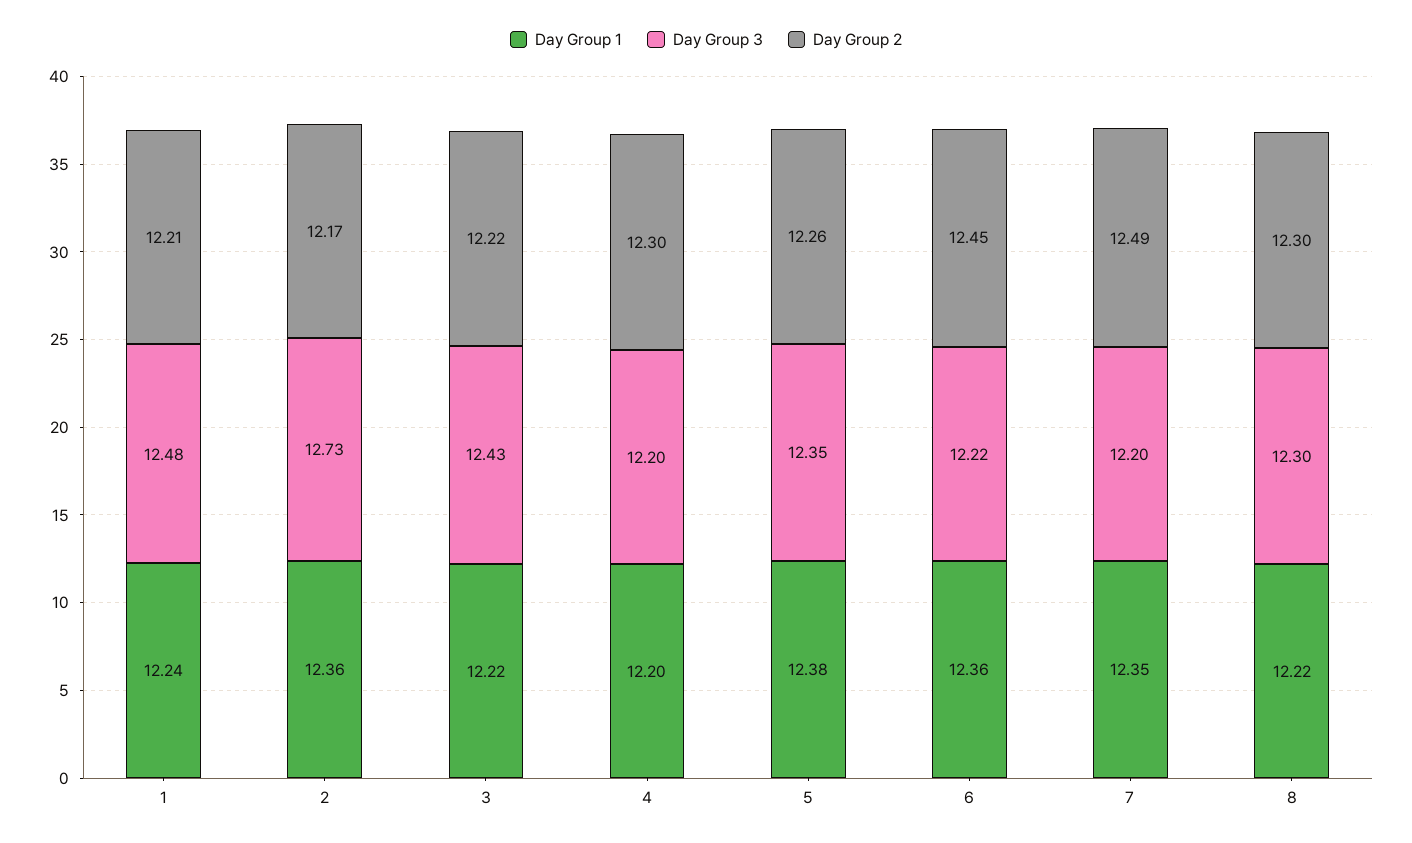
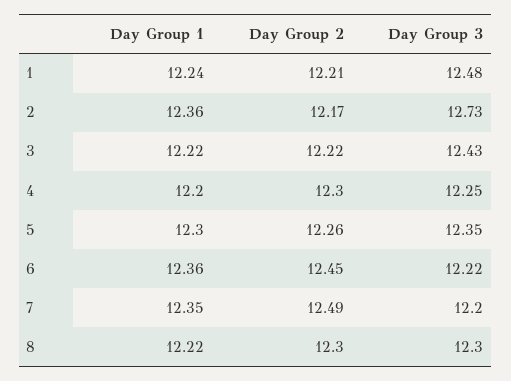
Day Group 3, 4: 12.2 -> 12.25
Day Group 1, 5: 12.38 -> 12.3

